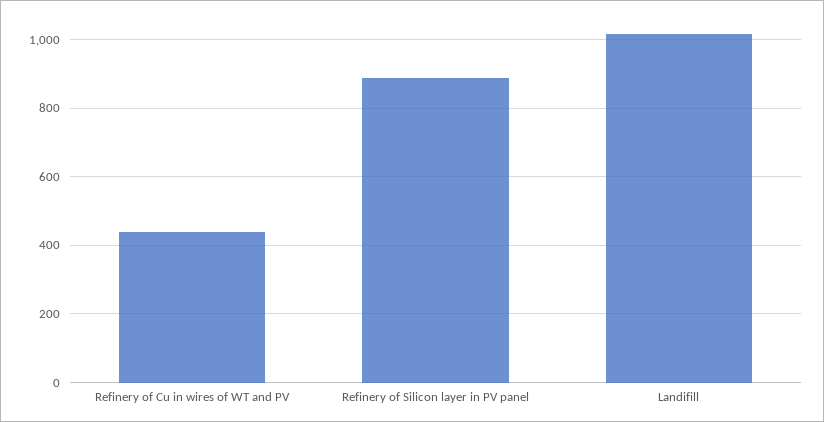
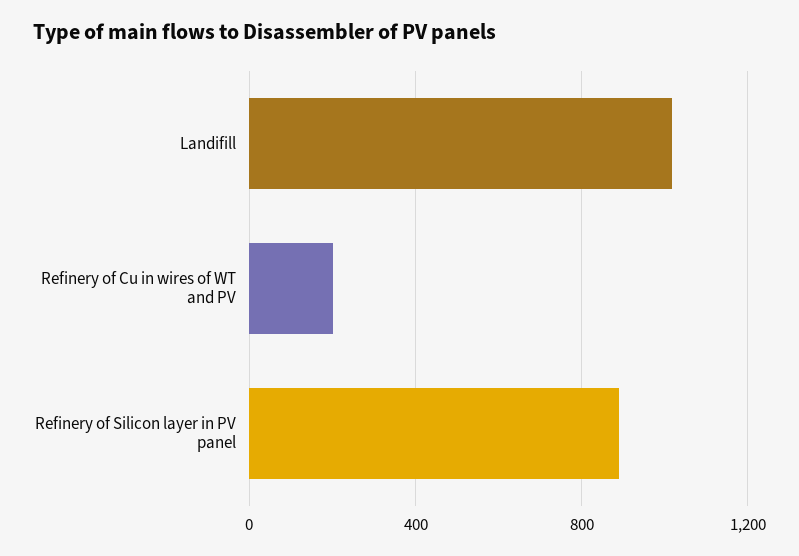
Refinery of Cu in wires of WT and PV: 440 -> 200

